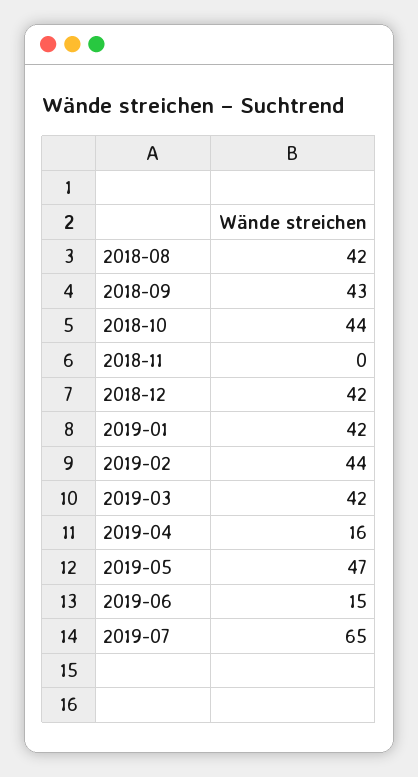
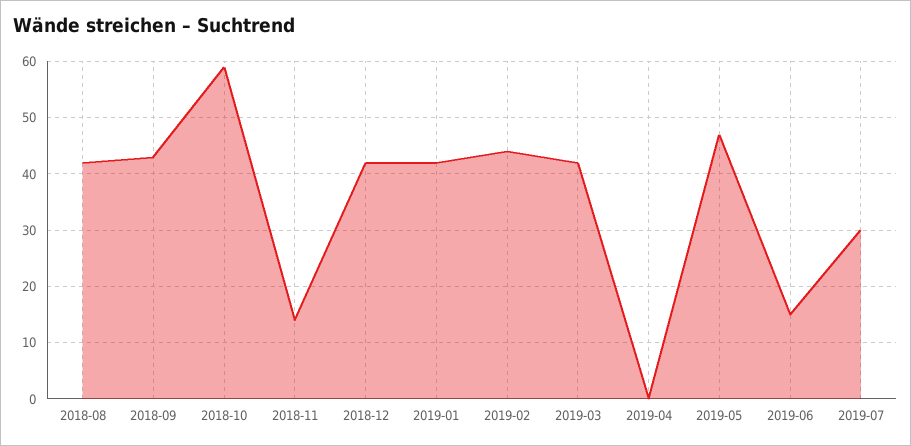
2018-10: 44 -> 60
2018-11: 0 -> 15
2019-04: 16 -> 0
2019-07: 65 -> 30

